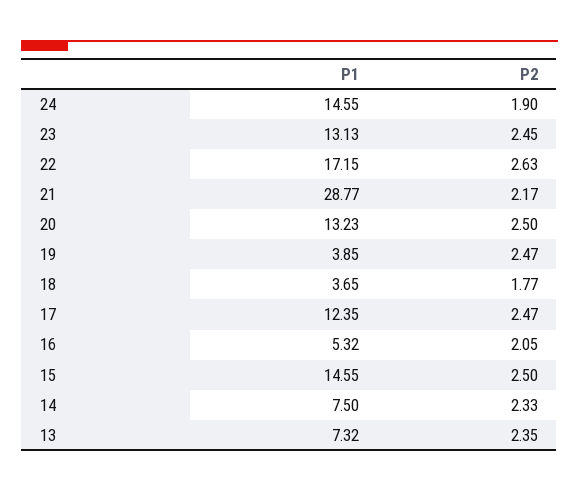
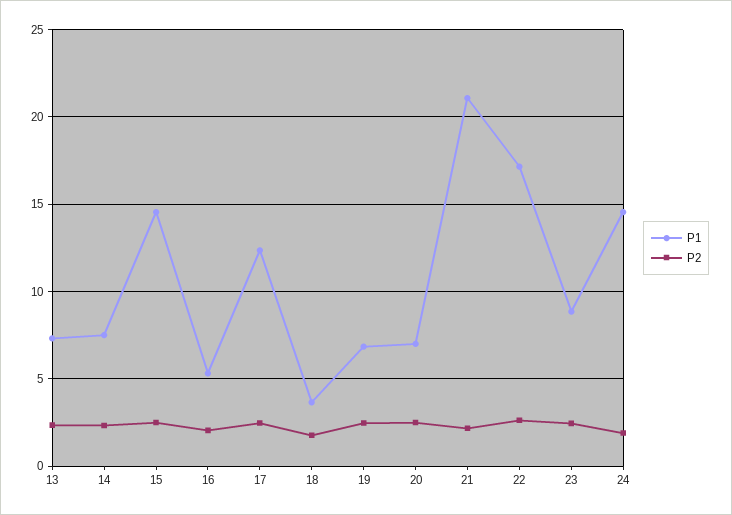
P1, 23: 13.13 -> 9
P1, 21: 28.77 -> 21
P1, 20: 13.23 -> 7
P1, 19: 3.85 -> 7

